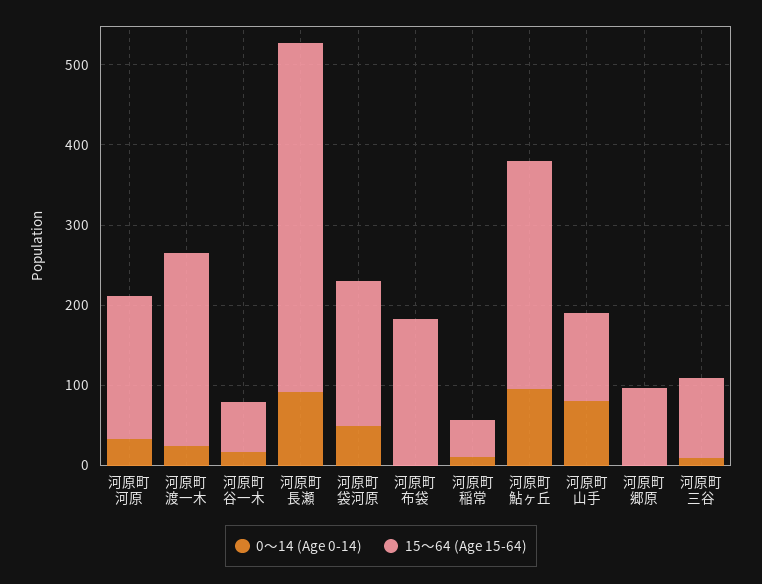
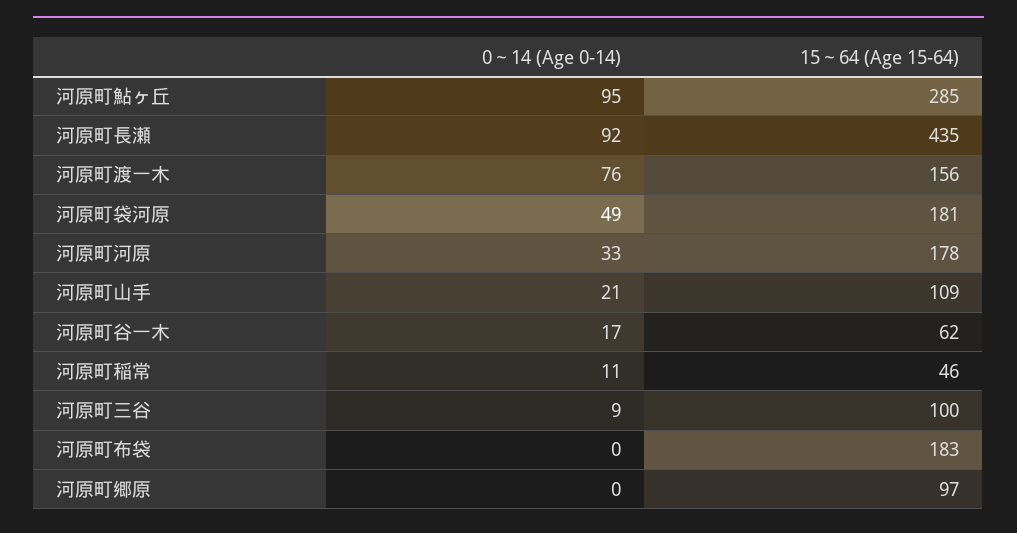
0～14 (Age 0-14), 河原町渡一木: 20 -> 76
15～64 (Age 15-64), 河原町渡一木: 240 -> 156
0～14 (Age 0-14), 河原町山手: 80 -> 21

